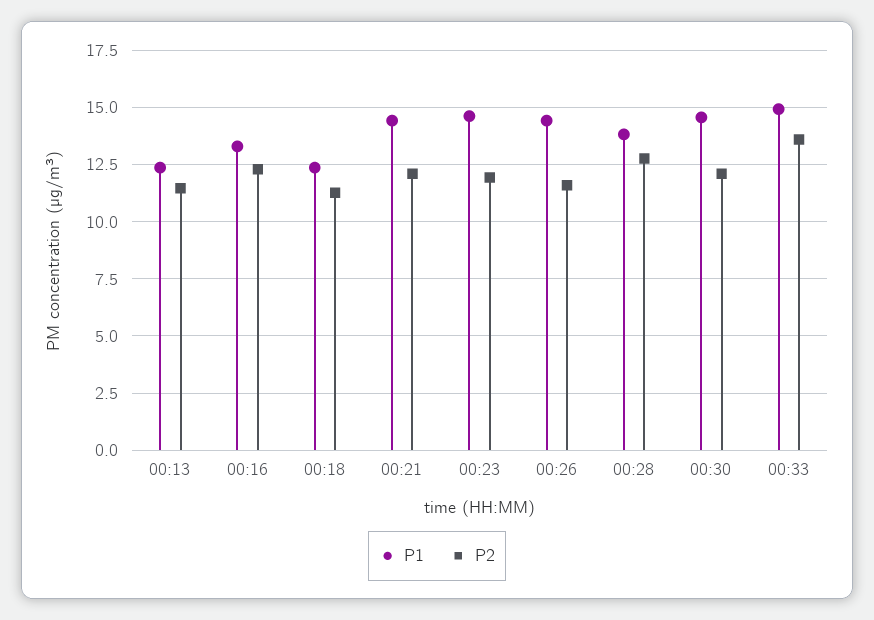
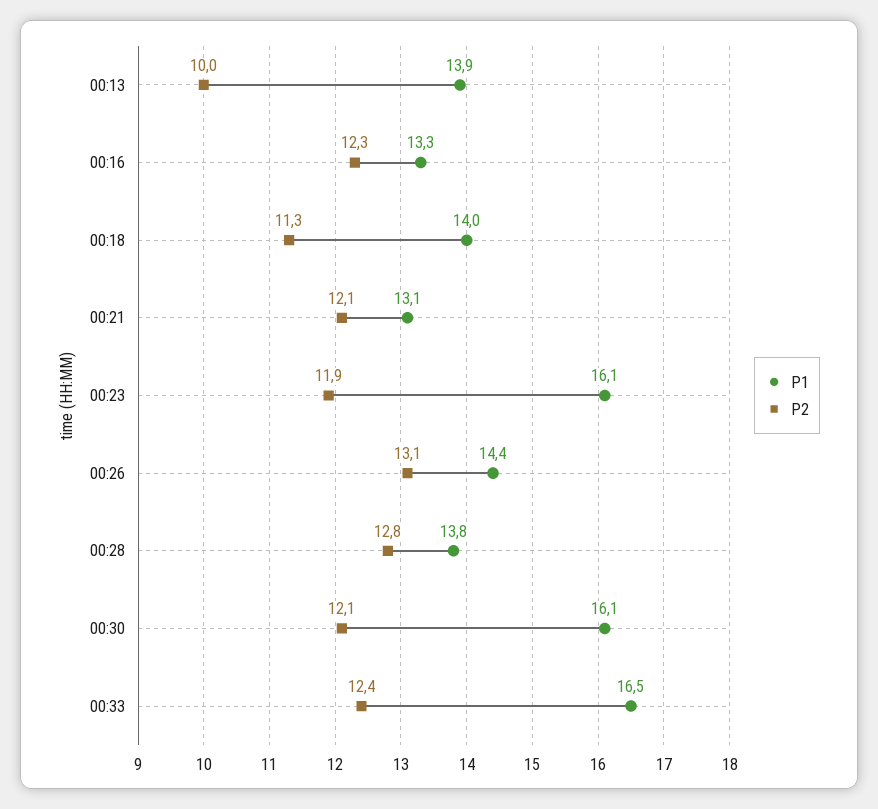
P1, 00:13: 12.5 -> 13.9
P2, 00:13: 11.5 -> 10
P1, 00:18: 12.5 -> 14
P1, 00:21: 14.5 -> 13.1
P1, 00:23: 14.5 -> 16.1
P2, 00:26: 11.5 -> 13.1
P1, 00:30: 14.5 -> 16.1
P1, 00:33: 15 -> 16.5
P2, 00:33: 13.5 -> 12.4

